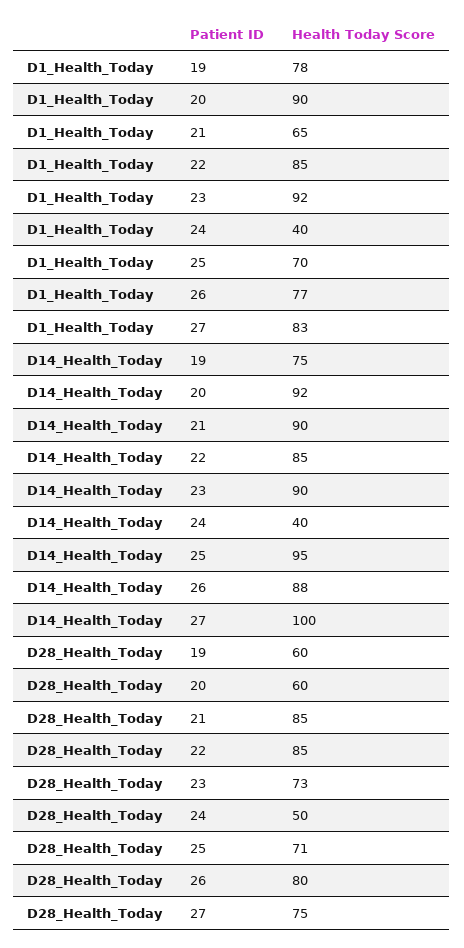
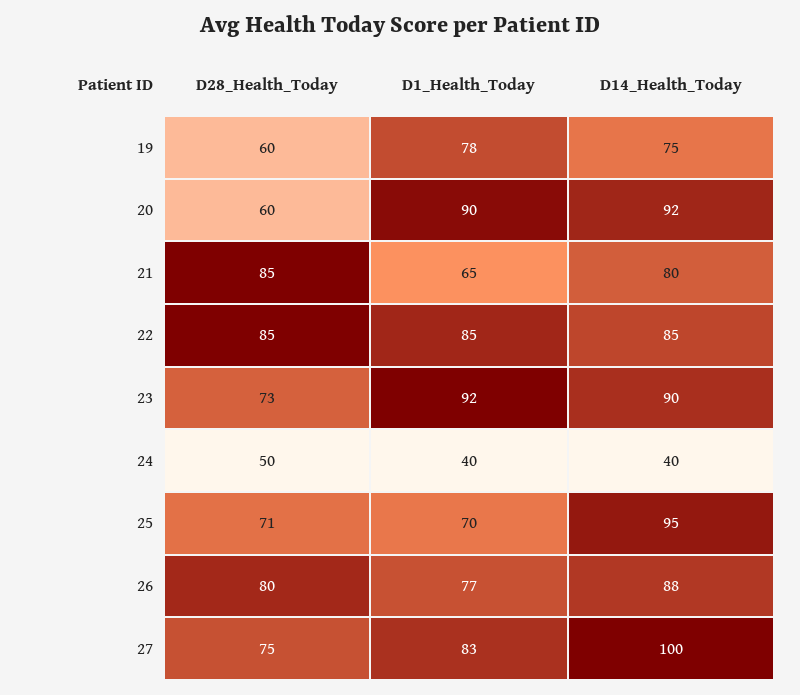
D14_Health_Today, 21: 90 -> 80

